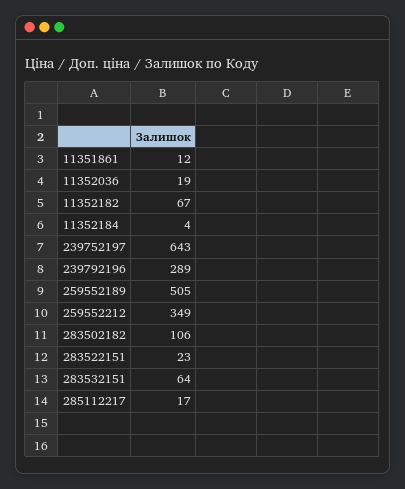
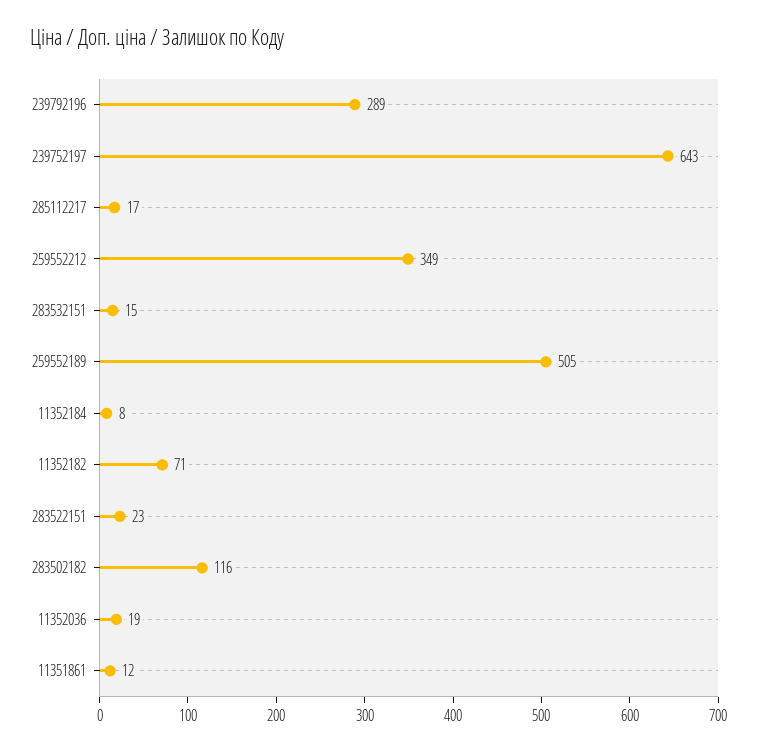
11352182: 67 -> 71
11352184: 4 -> 8
283502182: 106 -> 116
283532151: 64 -> 15

